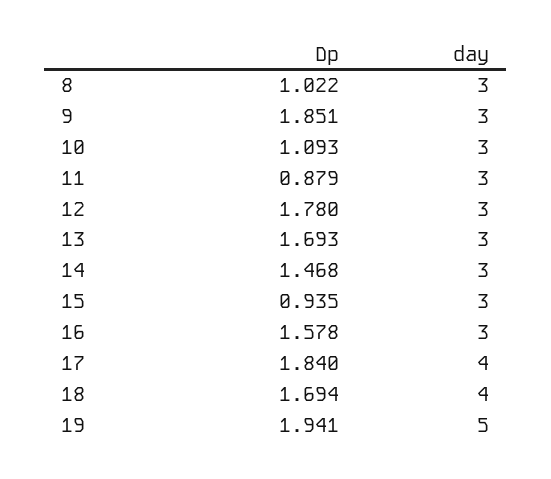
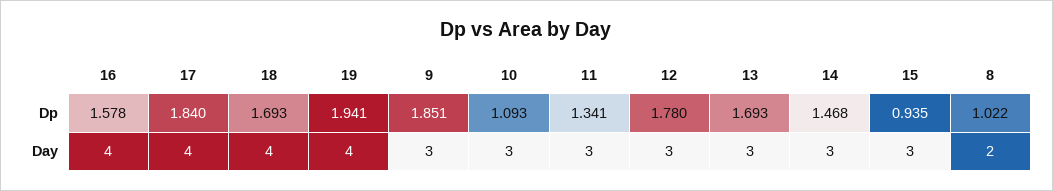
day, 8: 3 -> 2
Dp, 11: 0.879 -> 1.341
day, 16: 3 -> 4
Dp, 18: 1.694 -> 1.693
day, 19: 5 -> 4

